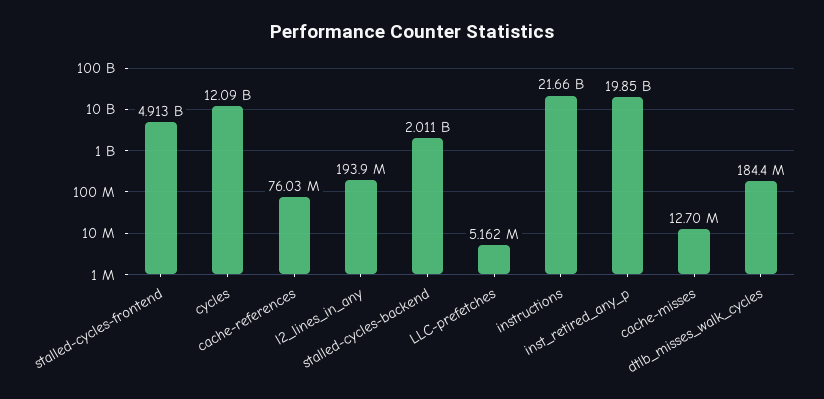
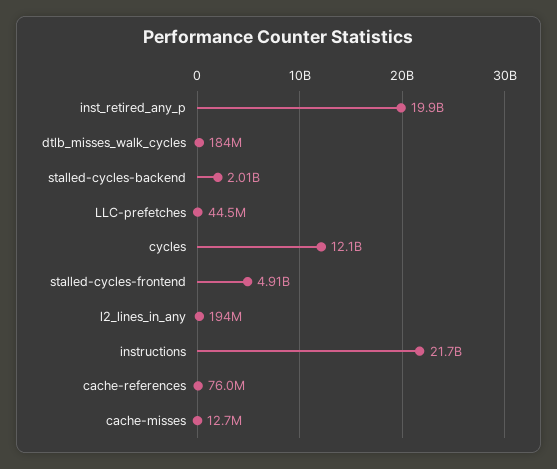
LLC-prefetches: 5162000 -> 44500000

